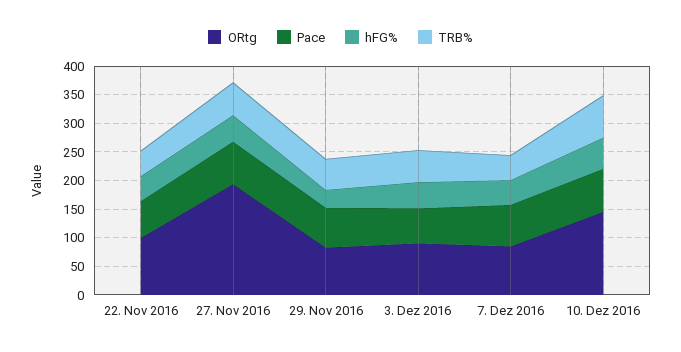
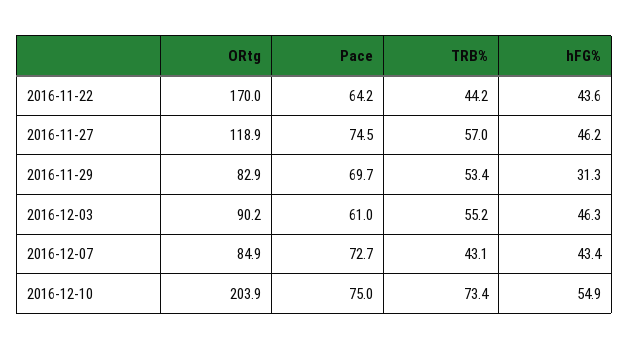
ORtg, 22. Nov 2016: 100 -> 170
ORtg, 27. Nov 2016: 200 -> 118.9
ORtg, 10. Dez 2016: 150 -> 203.9

